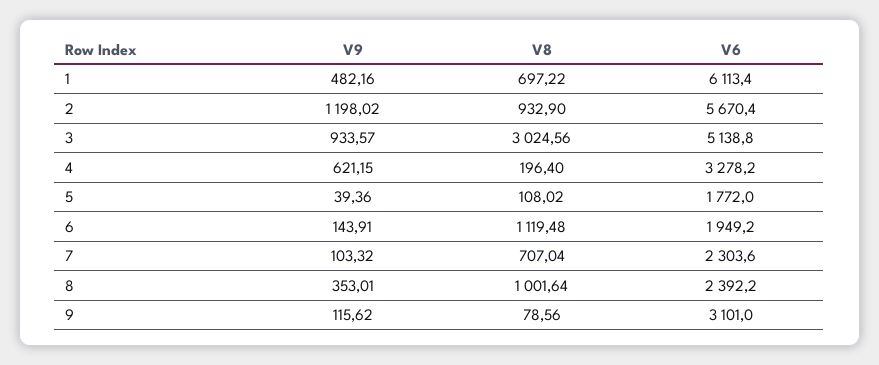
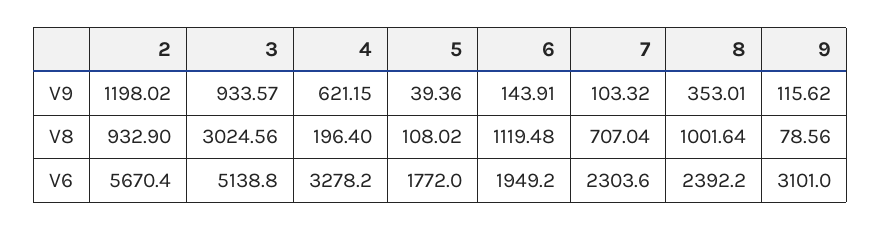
V9, 1: 482.16 -> none
V8, 1: 697.22 -> none
V6, 1: 6113.4 -> none

